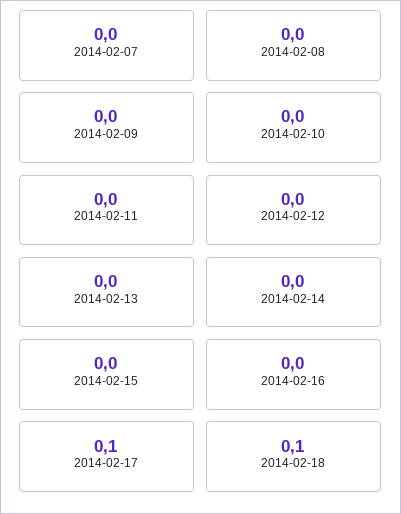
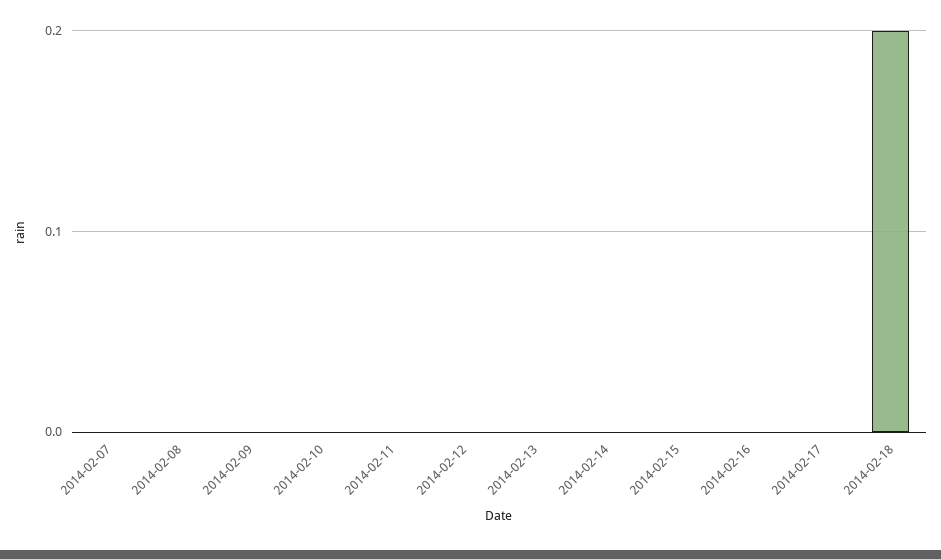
2014-02-17: 0.1 -> 0
2014-02-18: 0.1 -> 0.2

